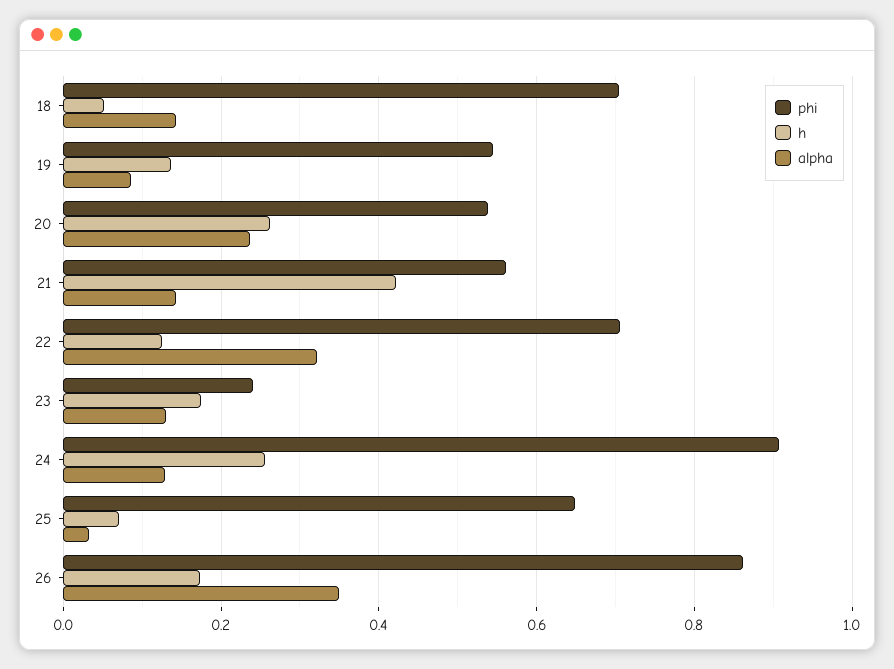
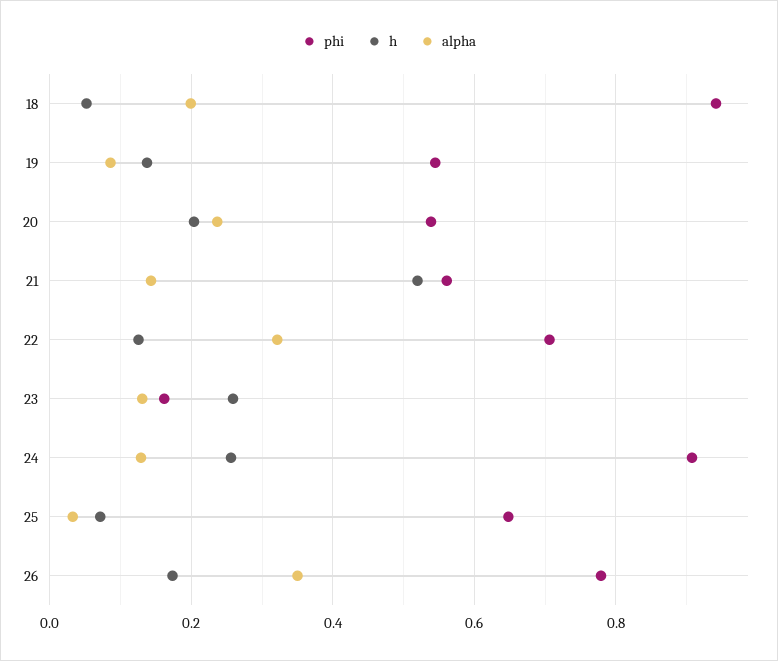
phi, 18: 0.7 -> 0.94
alpha, 18: 0.14 -> 0.2
h, 20: 0.26 -> 0.2
h, 21: 0.42 -> 0.52
phi, 23: 0.24 -> 0.16
h, 23: 0.18 -> 0.26
phi, 26: 0.86 -> 0.78

